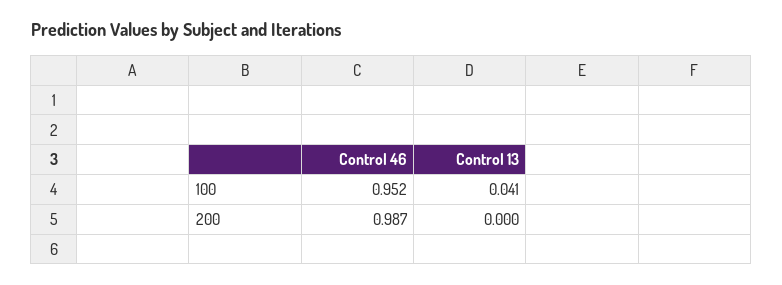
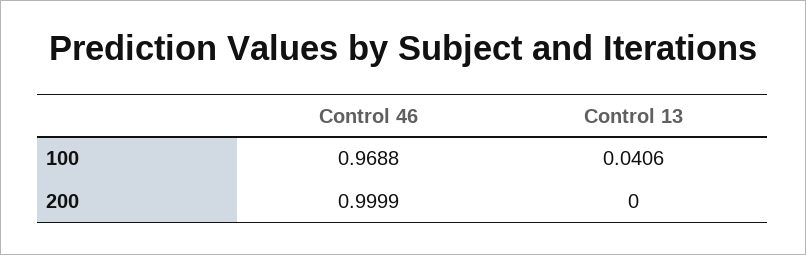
Control 46, 100: 0.952 -> 0.9688
Control 46, 200: 0.987 -> 0.9999

